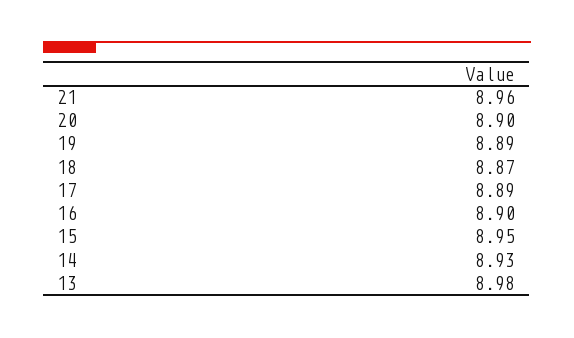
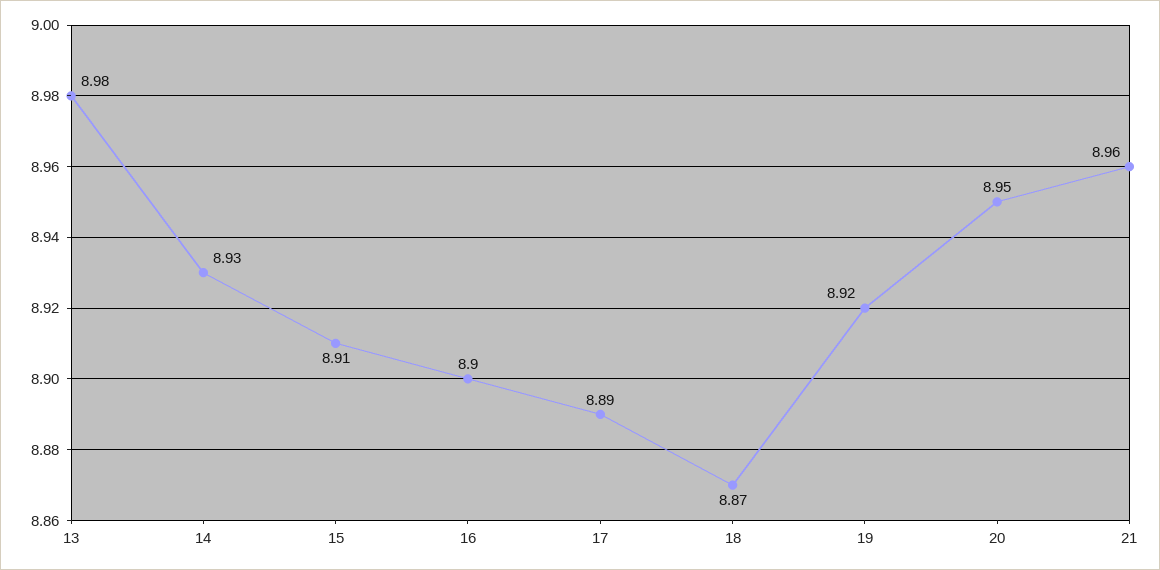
20: 8.9 -> 8.95
19: 8.89 -> 8.92
15: 8.95 -> 8.91

